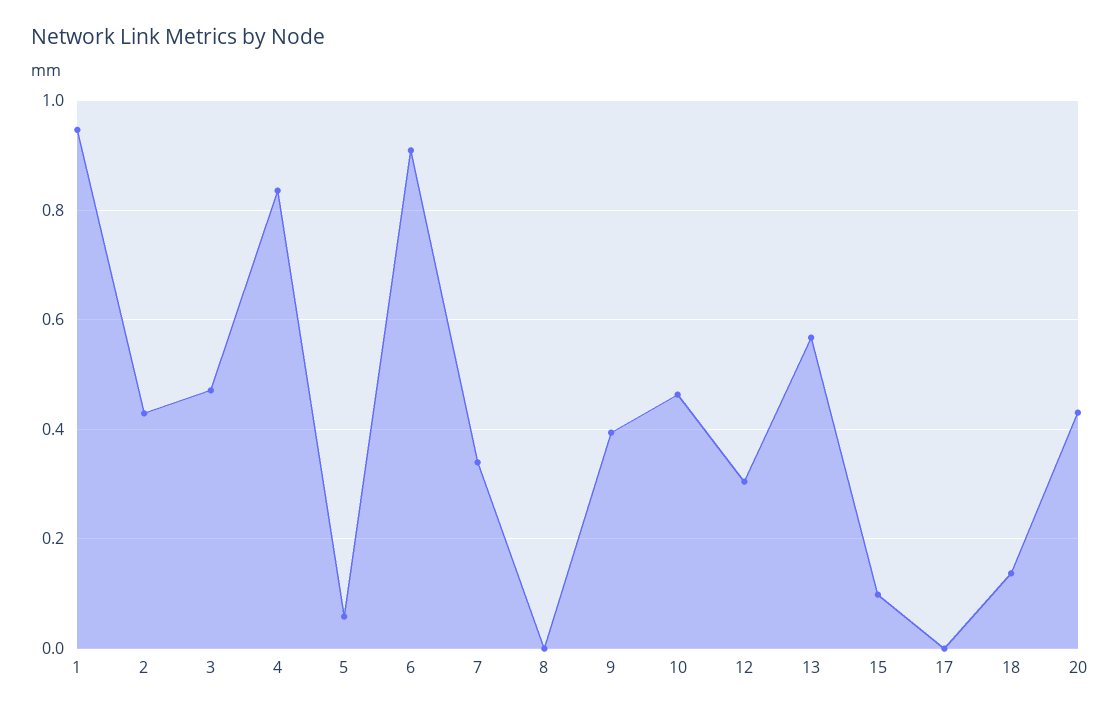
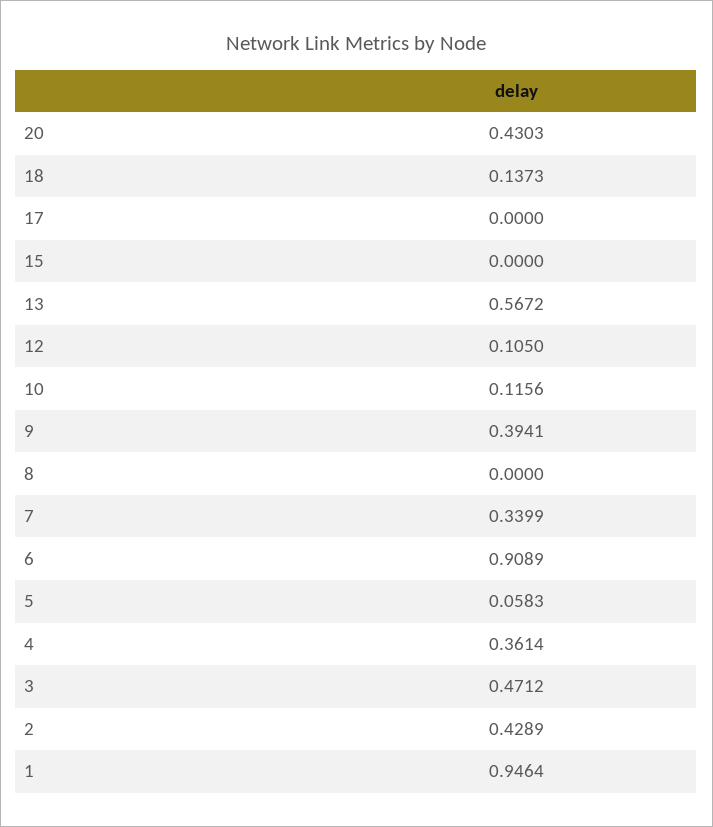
4: 0.84 -> 0.3614
10: 0.46 -> 0.1156
12: 0.3 -> 0.105
15: 0.1 -> 0

